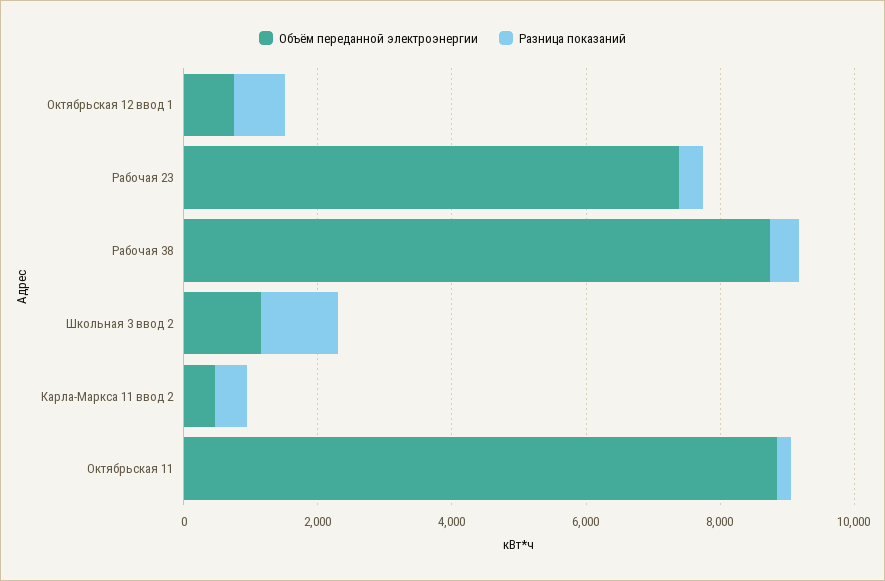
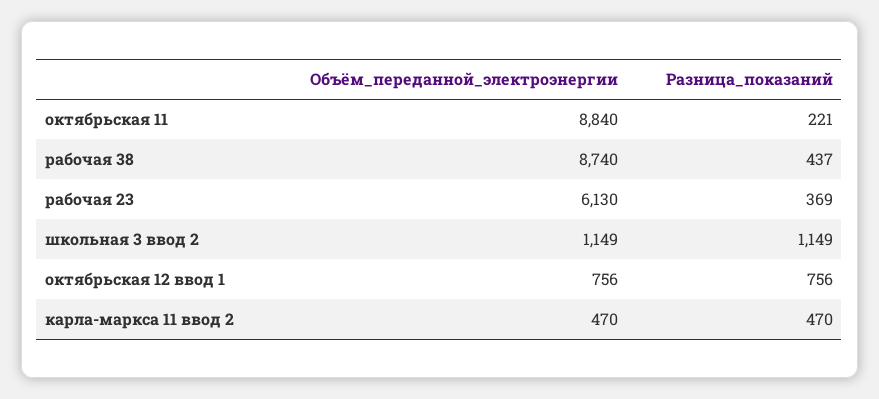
Объём переданной электроэнергии, Рабочая 23: 7500 -> 6130

